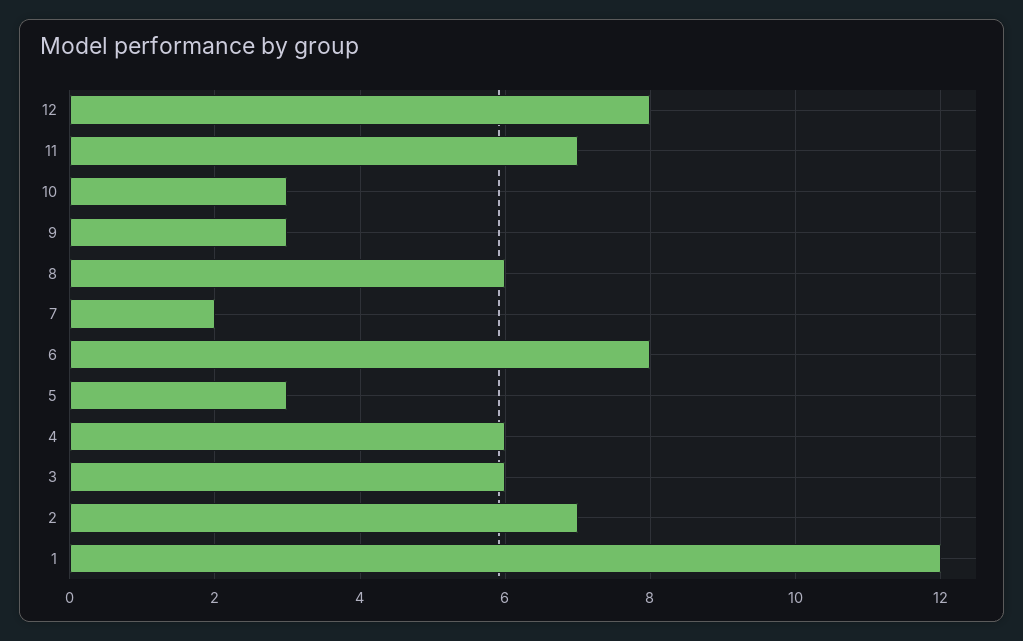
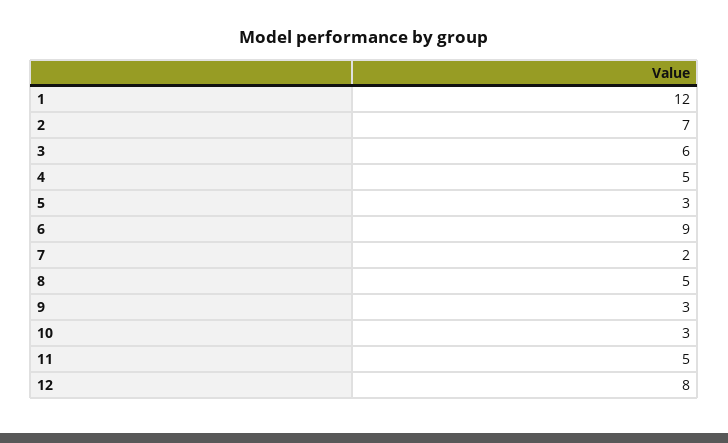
11: 7 -> 5
8: 6 -> 5
6: 8 -> 9
4: 6 -> 5

